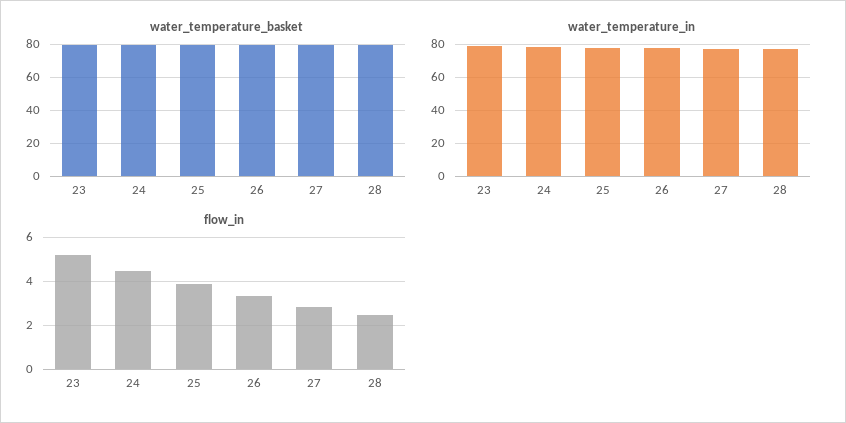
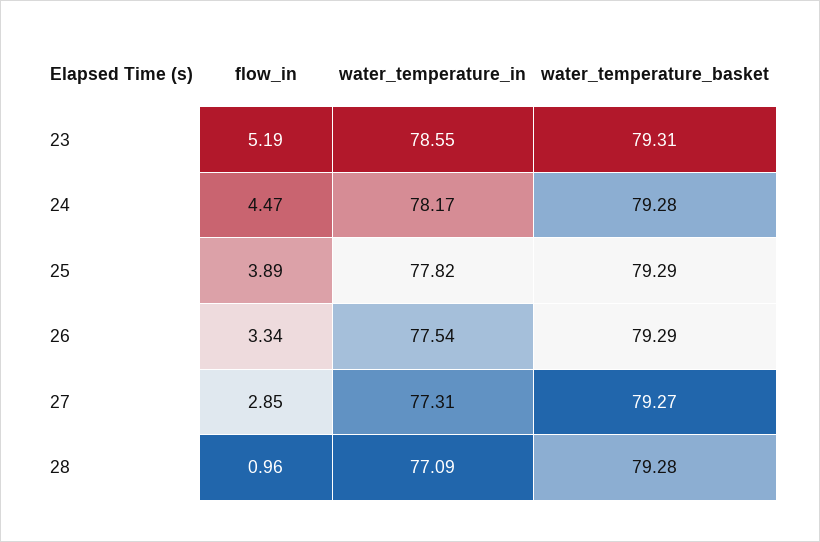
flow_in, 28: 2.5 -> 0.96

